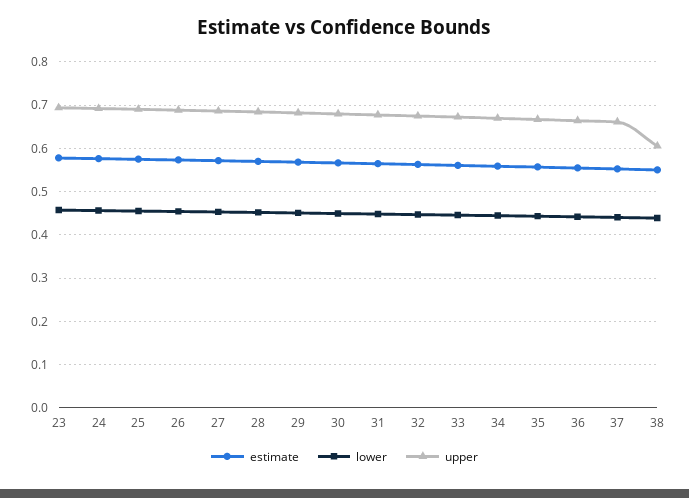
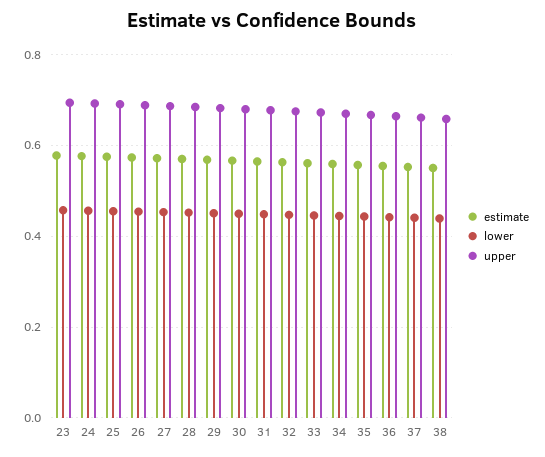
upper, 38: 0.6 -> 0.66

